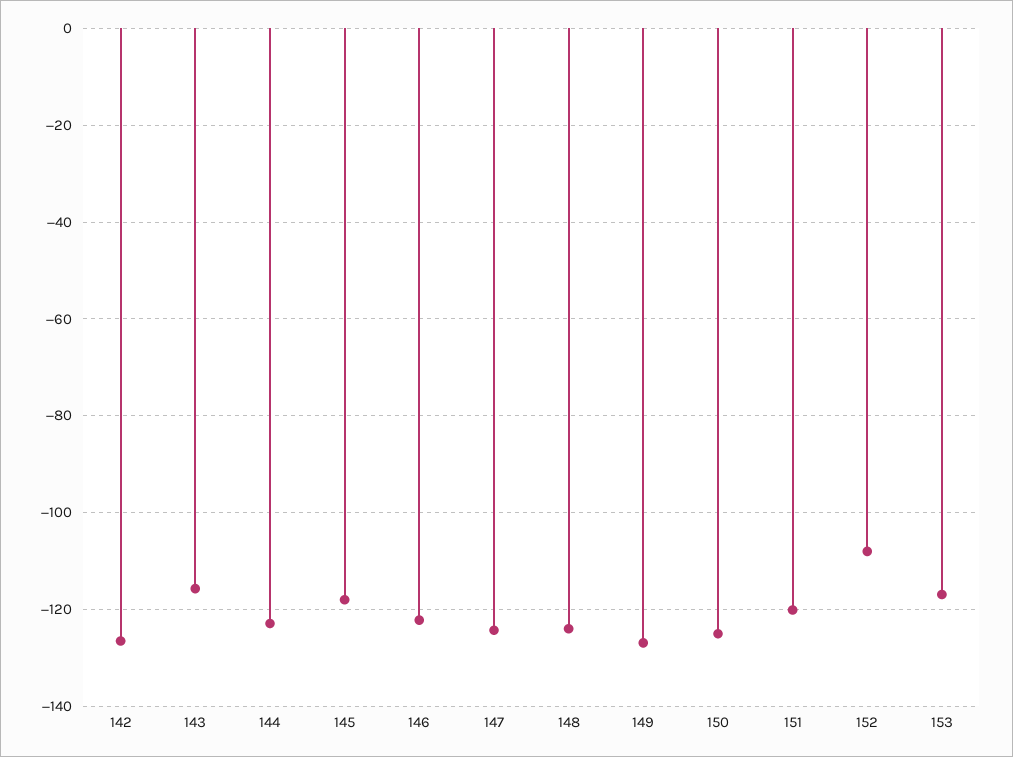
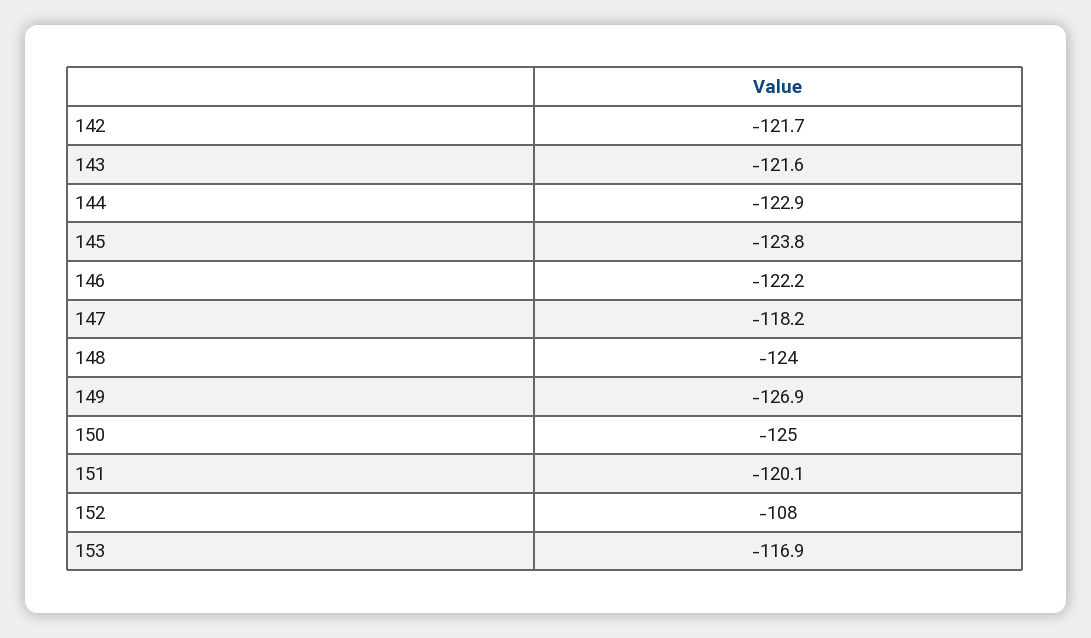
142: -126 -> -121.7
143: -116 -> -121.6
145: -118 -> -123.8
147: -124 -> -118.2

